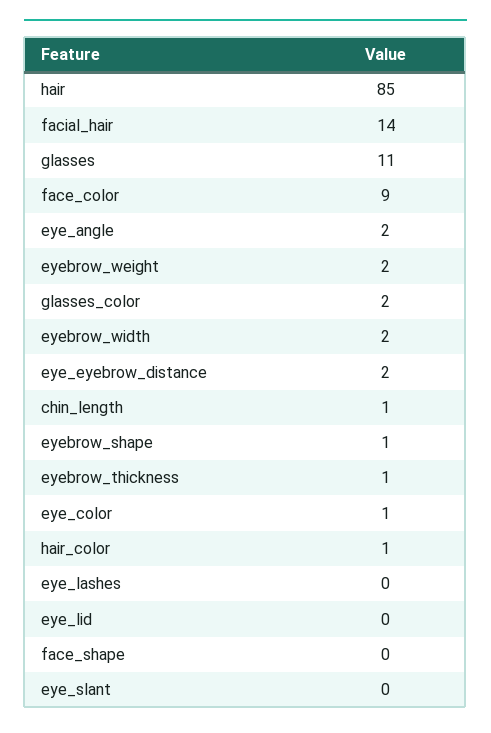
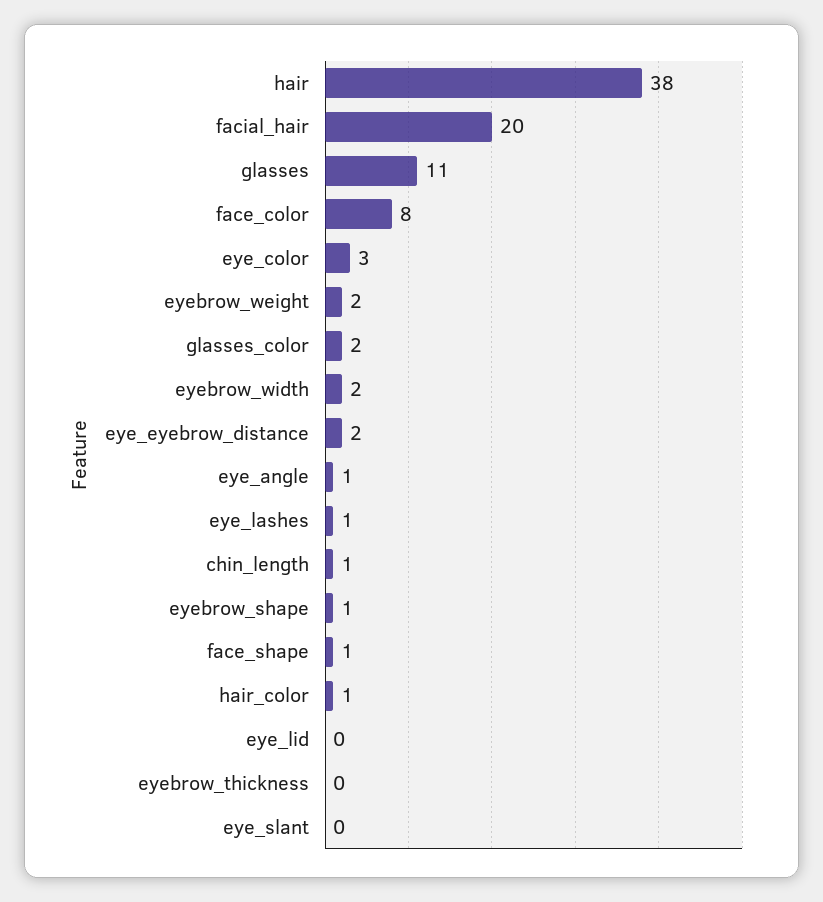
hair: 85 -> 38
facial_hair: 14 -> 20
face_color: 9 -> 8
eye_angle: 2 -> 1
eyebrow_thickness: 1 -> 0
eye_color: 1 -> 3
eye_lashes: 0 -> 1
face_shape: 0 -> 1

